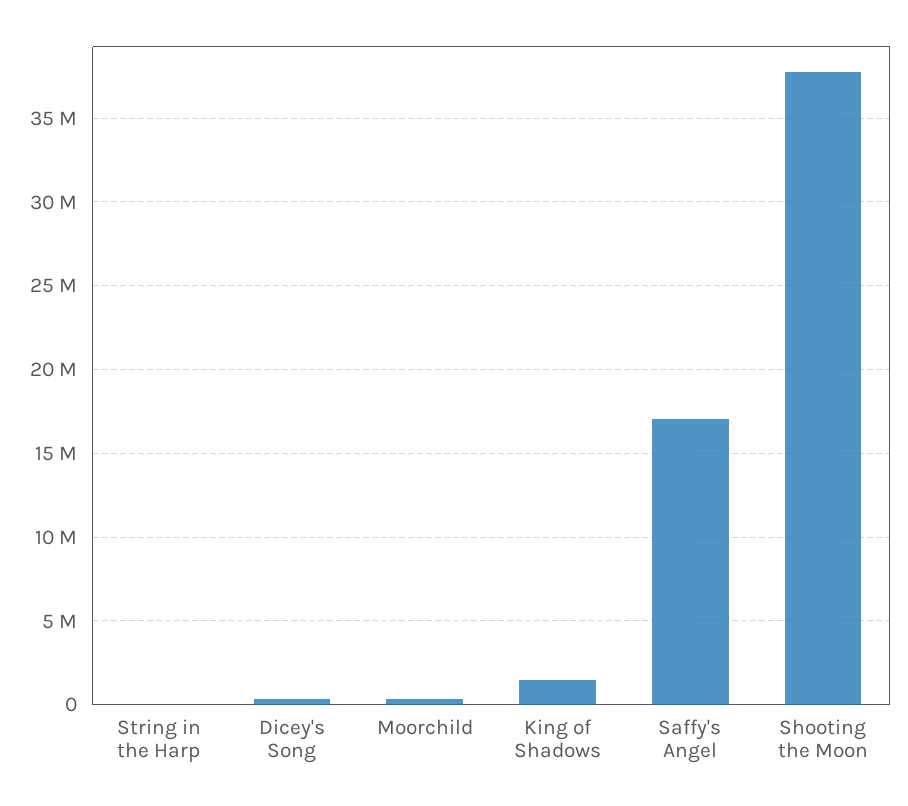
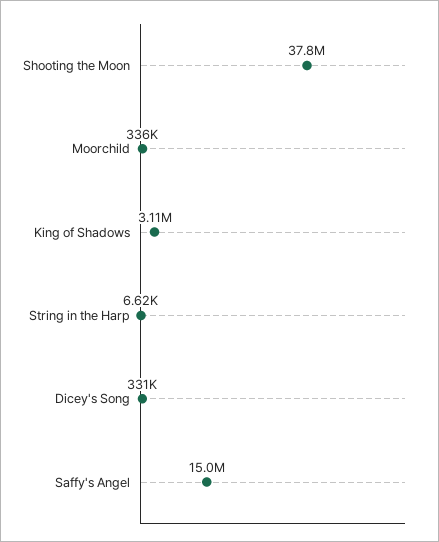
King of Shadows: 1500000 -> 3110000
Saffy's Angel: 17000000 -> 15000000

